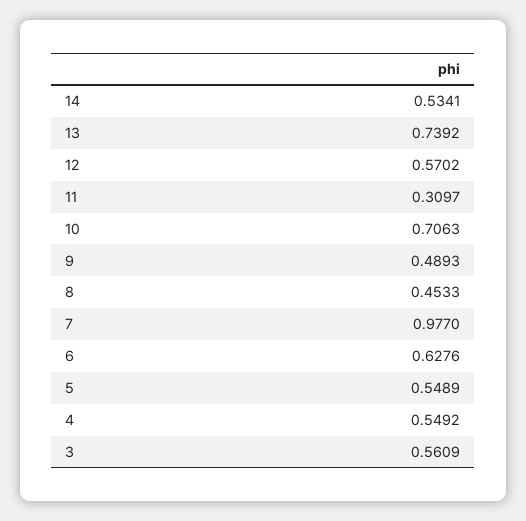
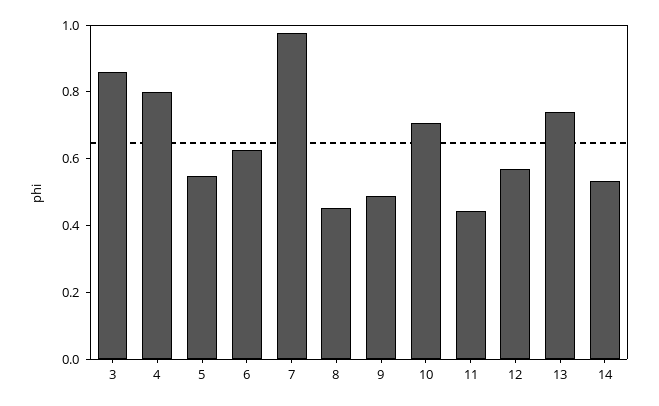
11: 0.3097 -> 0.45
4: 0.5492 -> 0.8
3: 0.5609 -> 0.85

